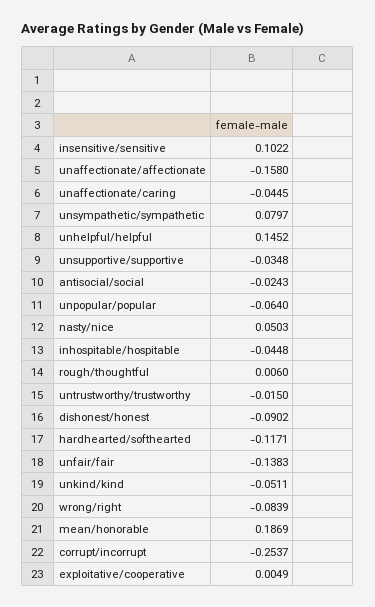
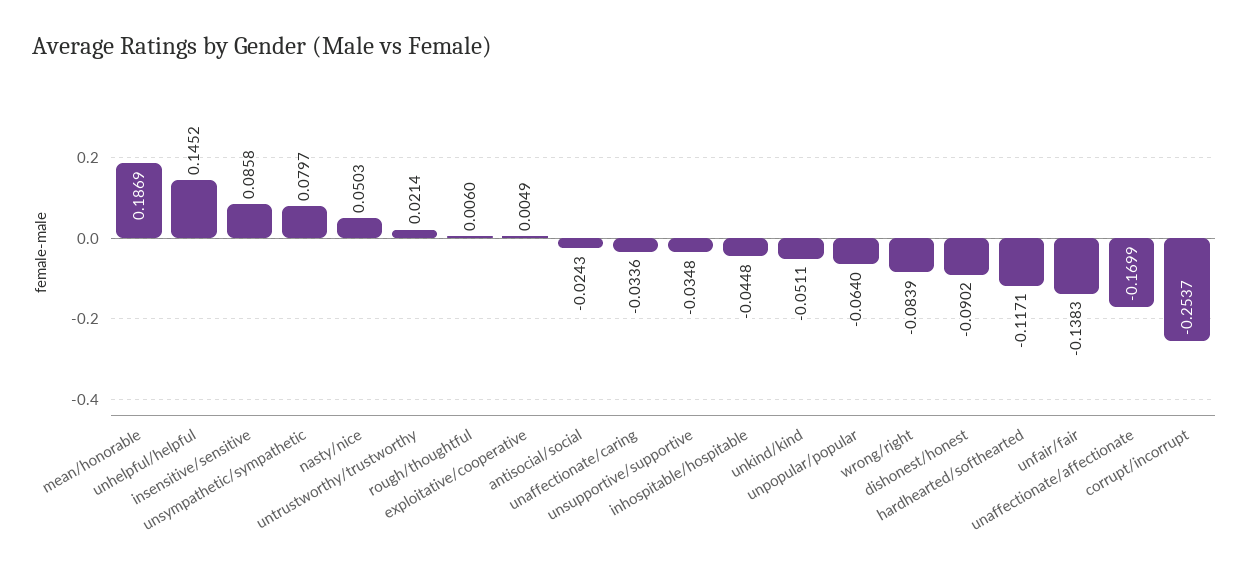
insensitive/sensitive: 0.1022 -> 0.0858
unaffectionate/affectionate: -0.158 -> -0.1699
unaffectionate/caring: -0.0445 -> -0.0336
untrustworthy/trustworthy: -0.015 -> 0.0214

